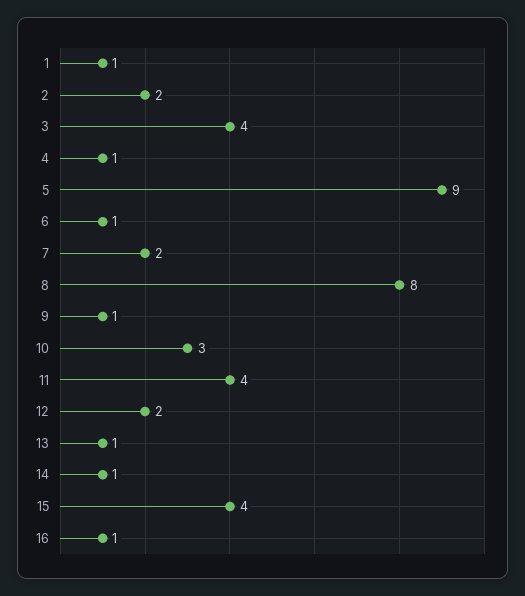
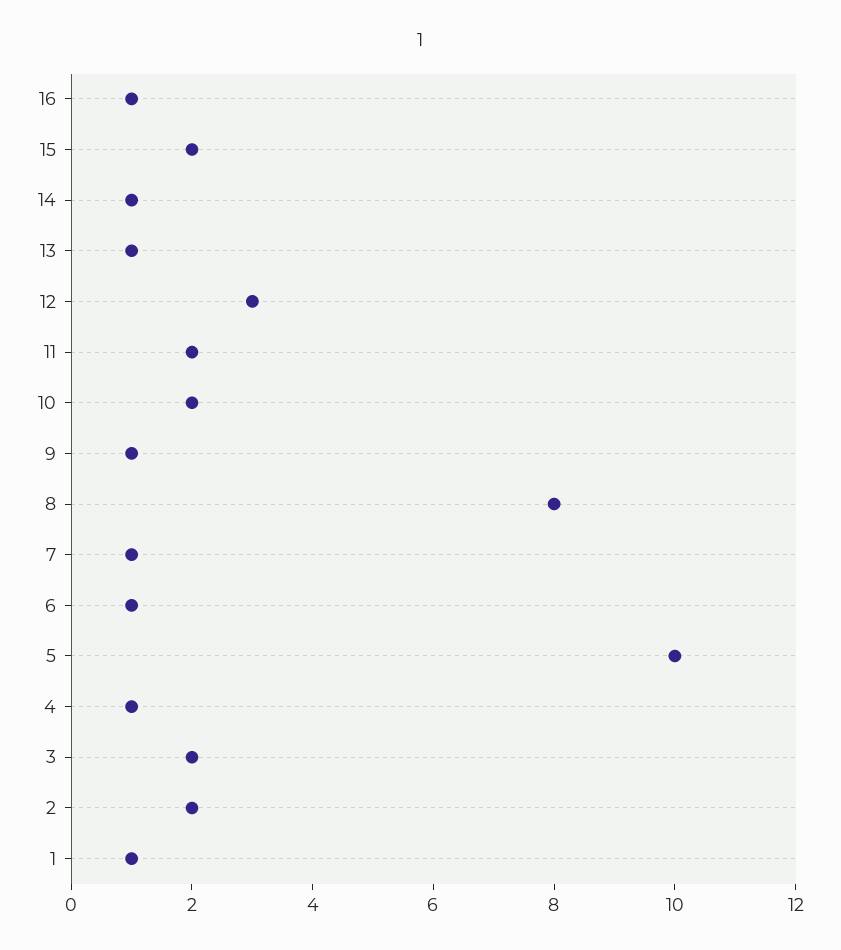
3: 4 -> 2
5: 9 -> 10
7: 2 -> 1
10: 3 -> 2
11: 4 -> 2
12: 2 -> 3
15: 4 -> 2

